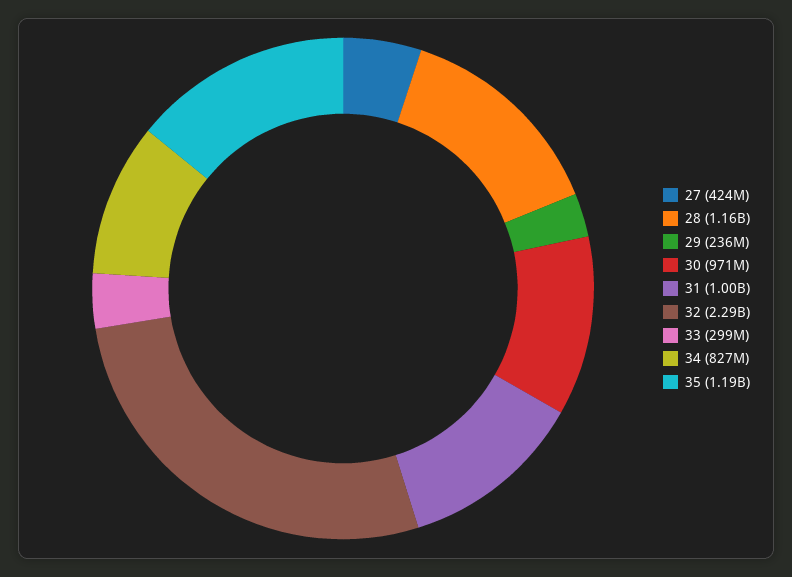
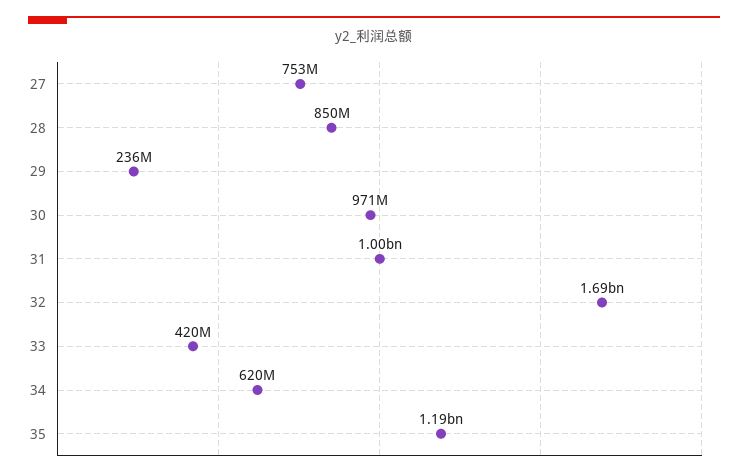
27: 424000000 -> 753000000
28: 1160000000 -> 850000000
32: 2290000000 -> 1690000000
33: 299000000 -> 420000000
34: 827000000 -> 620000000

